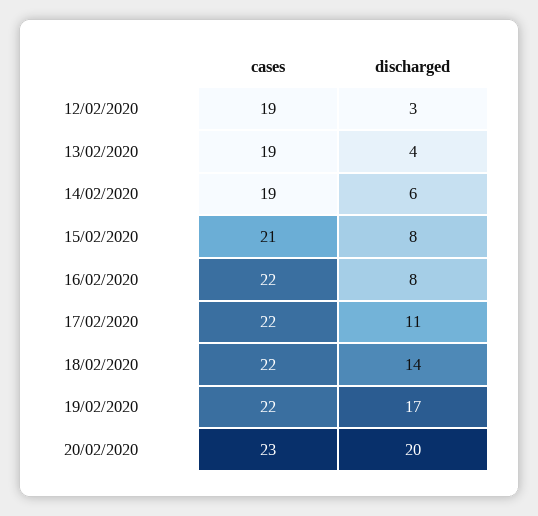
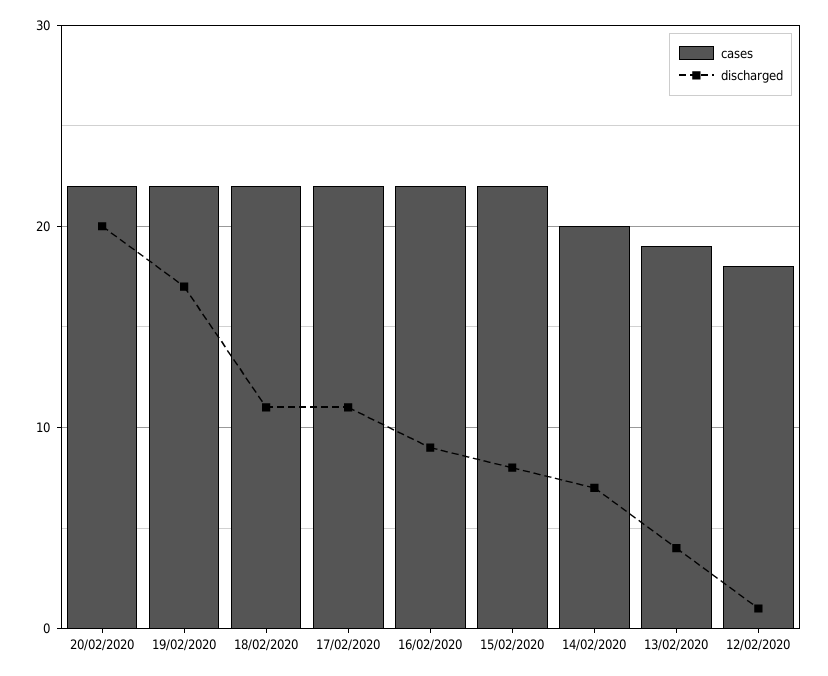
cases, 12/02/2020: 19 -> 18
discharged, 12/02/2020: 3 -> 1
cases, 14/02/2020: 19 -> 20
discharged, 14/02/2020: 6 -> 7
cases, 15/02/2020: 21 -> 22
discharged, 16/02/2020: 8 -> 9
discharged, 18/02/2020: 14 -> 11
cases, 20/02/2020: 23 -> 22

